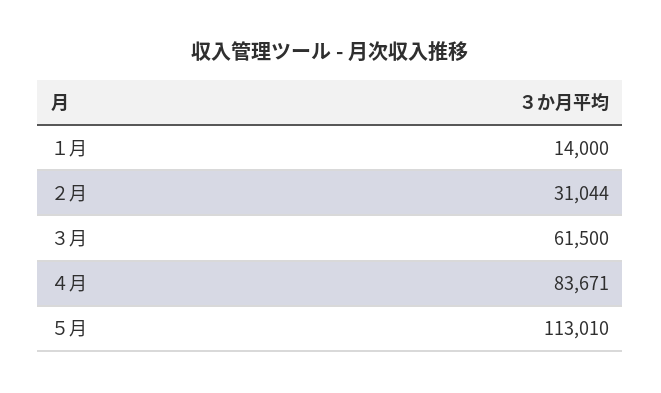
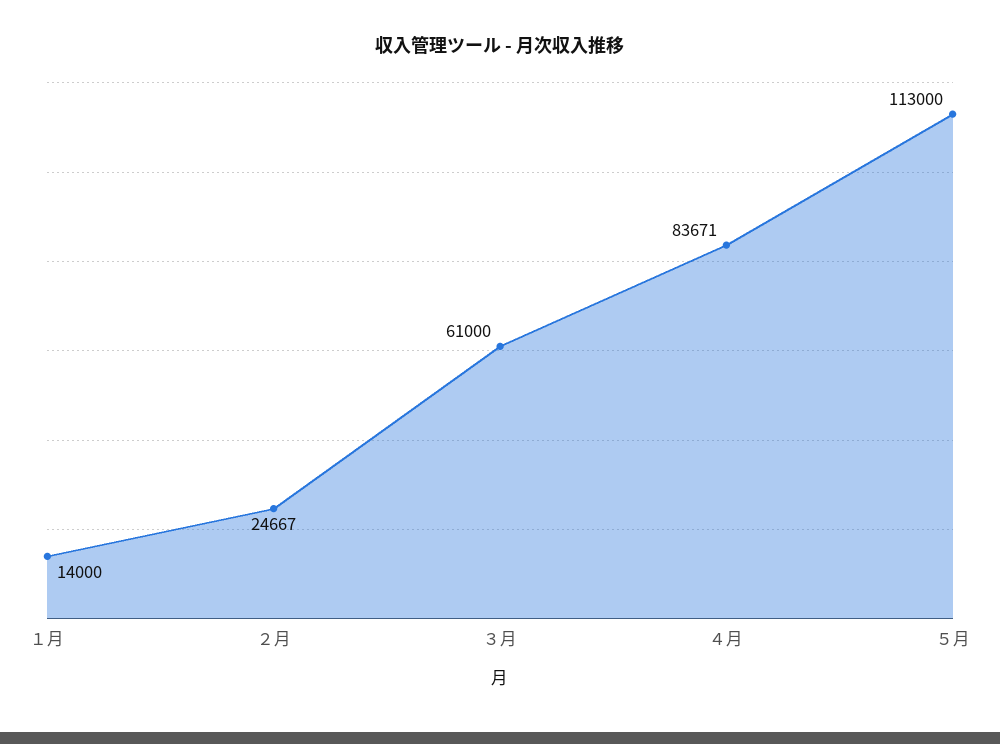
２月: 31044 -> 24667
３月: 61500 -> 61000
５月: 113010 -> 113000

